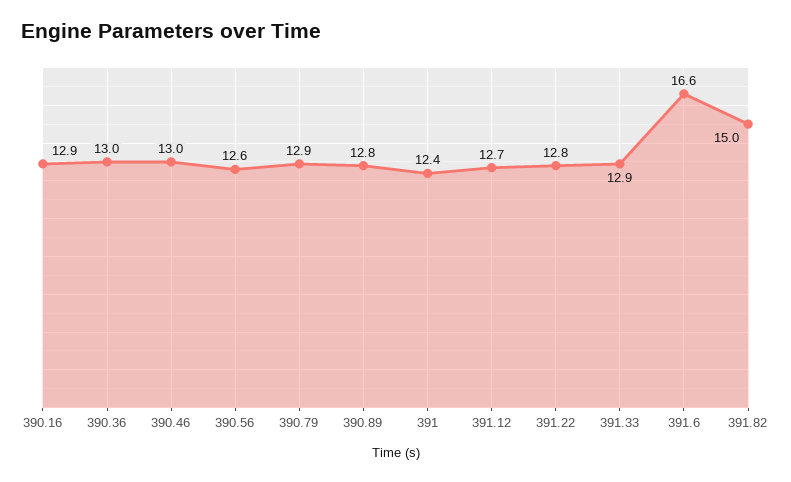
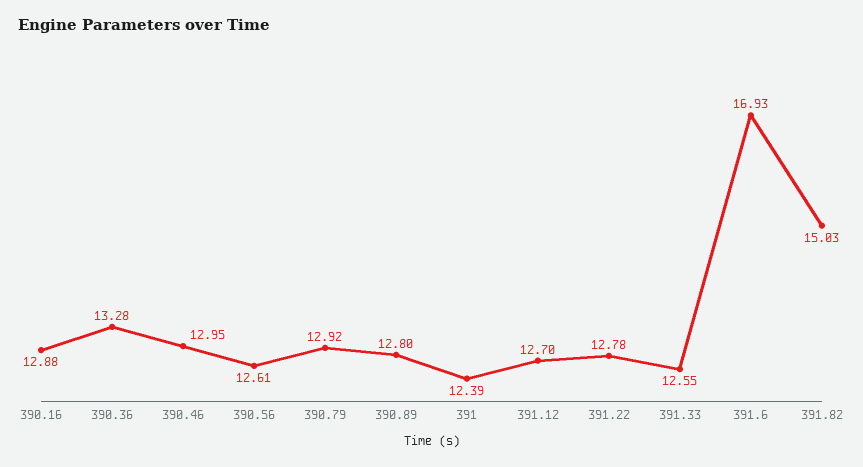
390.36: 13 -> 13.28
391.33: 12.9 -> 12.55
391.6: 16.6 -> 16.93

